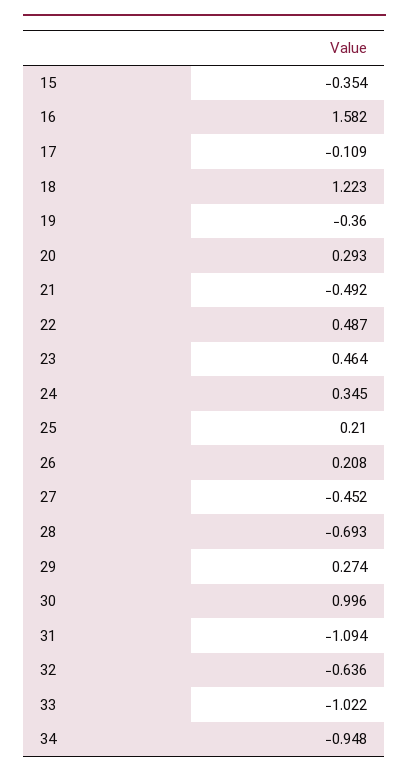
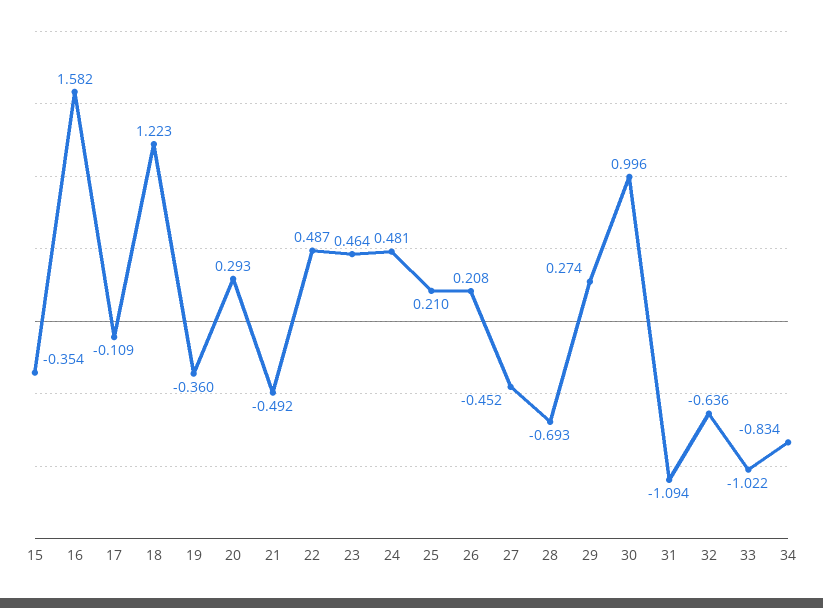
24: 0.345 -> 0.481
34: -0.948 -> -0.834

